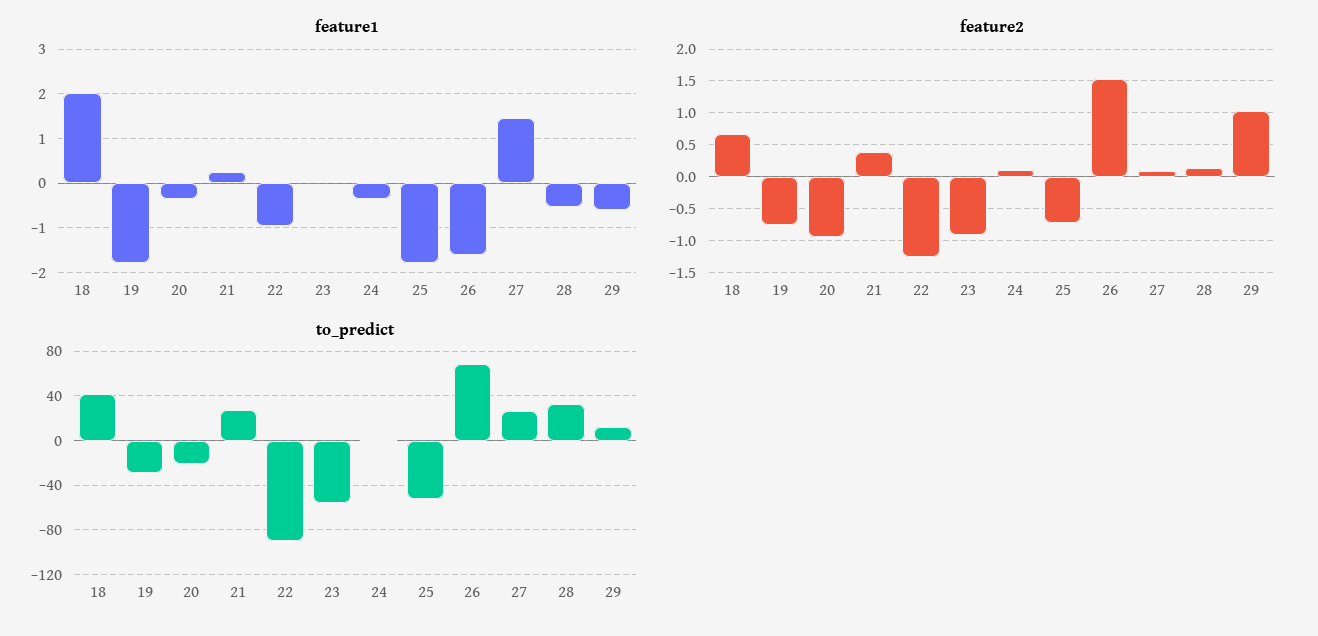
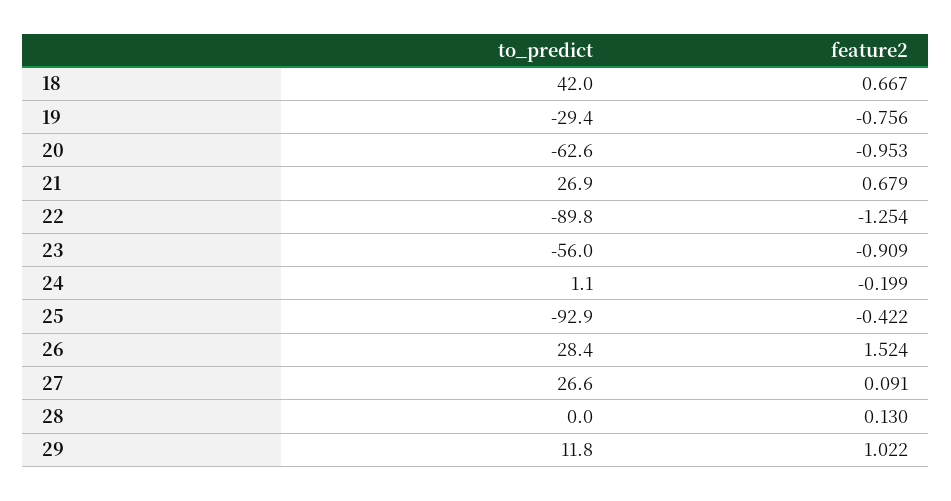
feature1, 18: 2 -> none
feature1, 19: -1.8 -> none
feature1, 20: -0.4 -> none
feature1, 21: 0.2 -> none
feature1, 22: -1 -> none
feature1, 23: 0 -> none
feature1, 24: -0.4 -> none
feature1, 25: -1.8 -> none
feature1, 26: -1.6 -> none
feature1, 27: 1.4 -> none
feature1, 28: -0.6 -> none
feature1, 29: -0.6 -> none
feature2, 21: 0.4 -> 0.679
feature2, 24: 0.1 -> -0.199
feature2, 25: -0.7 -> -0.422
to_predict, 20: -20 -> -62.6
to_predict, 25: -50 -> -92.9
to_predict, 26: 70 -> 28.4
to_predict, 28: 30 -> 0

